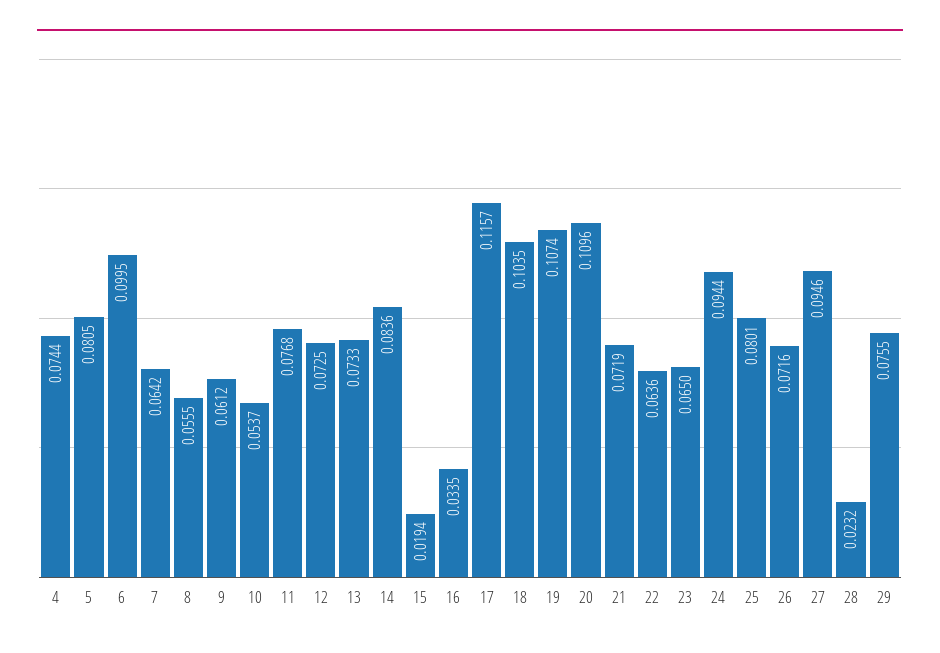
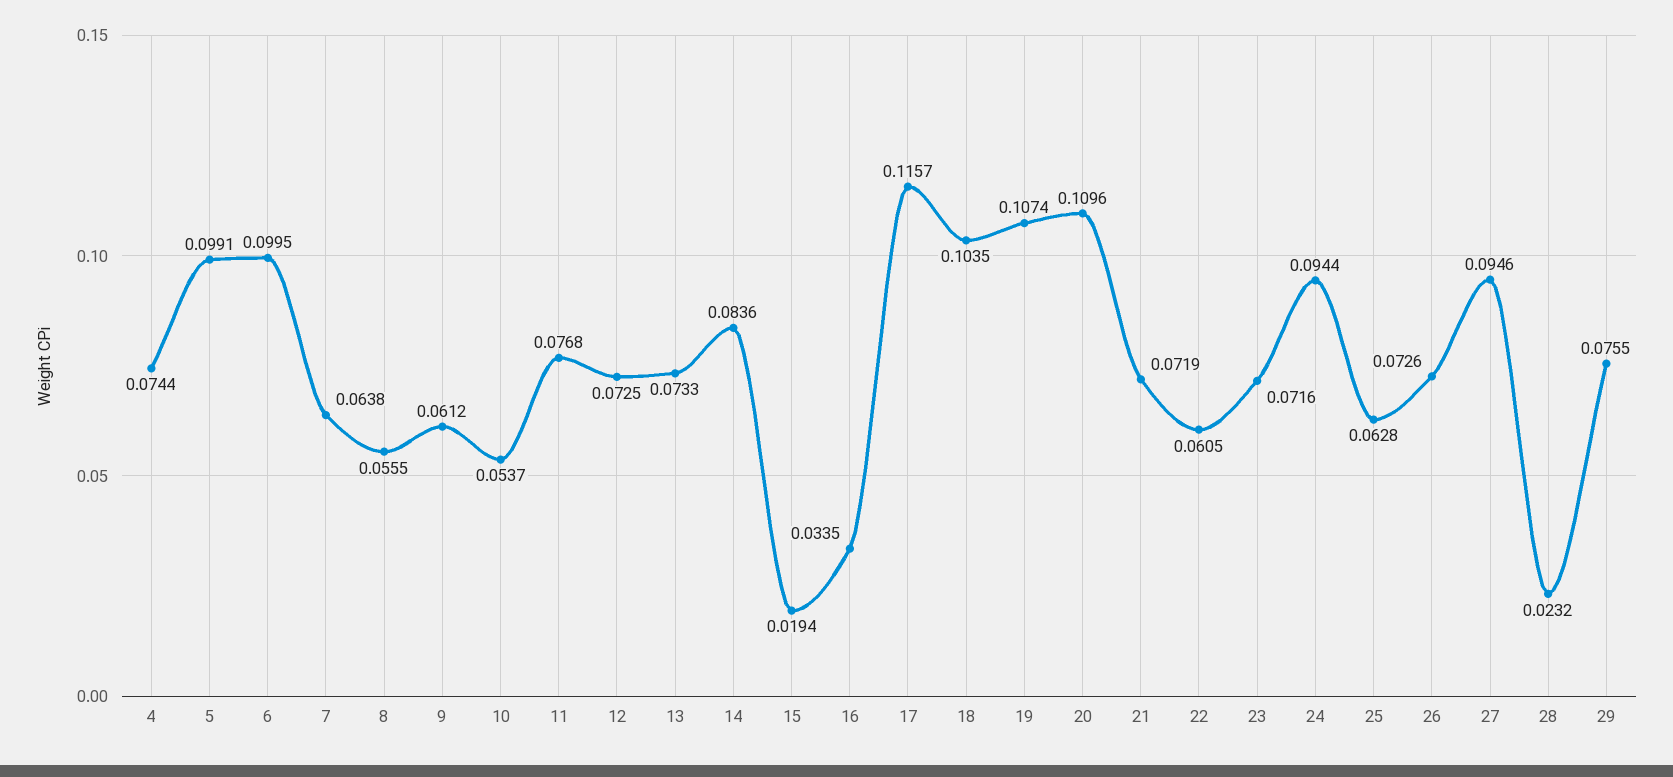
5: 0.0805 -> 0.0991
7: 0.0642 -> 0.0638
22: 0.0636 -> 0.0605
23: 0.065 -> 0.0716
25: 0.0801 -> 0.0628
26: 0.0716 -> 0.0726

